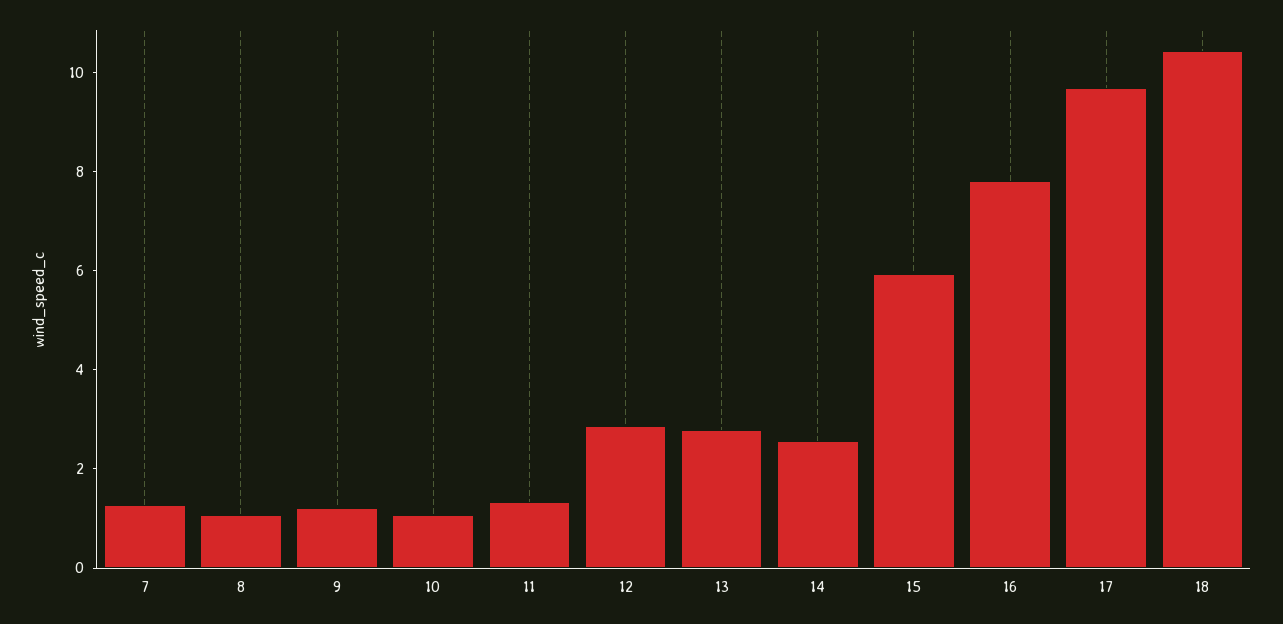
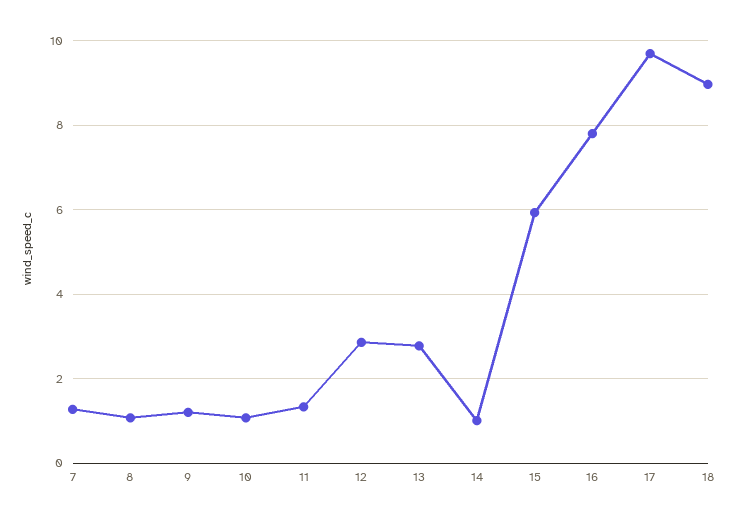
14: 2.5 -> 1
18: 10.5 -> 9

